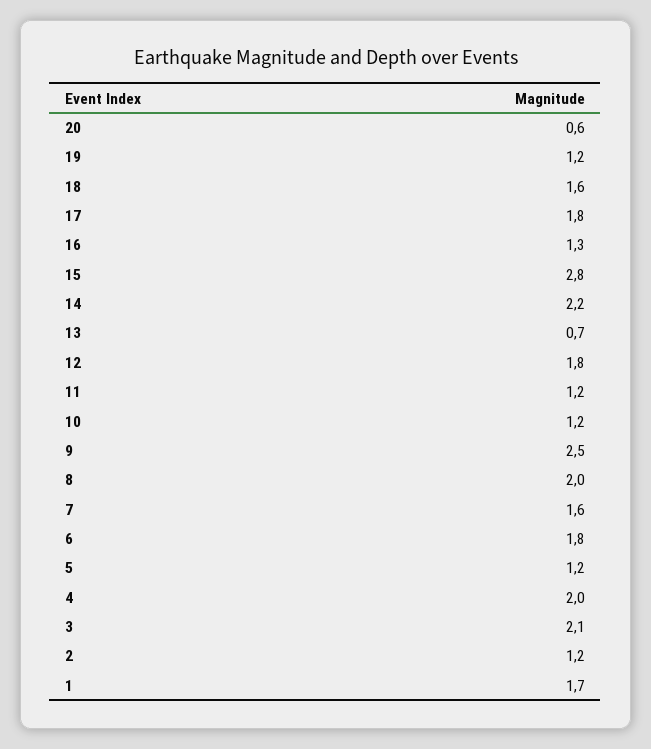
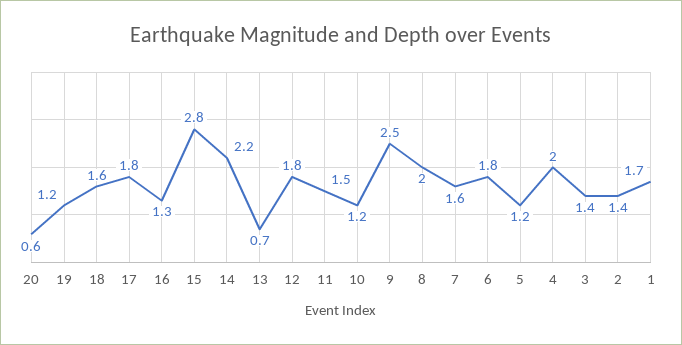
11: 1.2 -> 1.5
3: 2.1 -> 1.4
2: 1.2 -> 1.4

